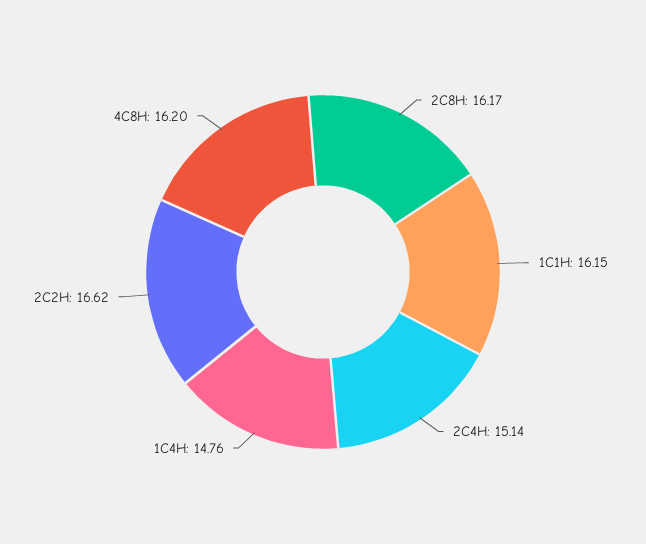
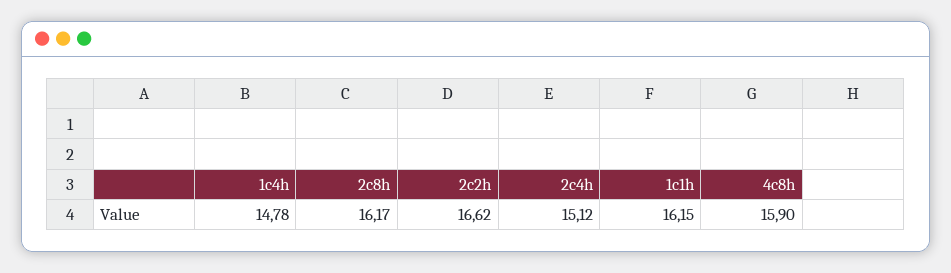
2C4H: 15.14 -> 15.12
1C4H: 14.76 -> 14.78
4C8H: 16.2 -> 15.9

